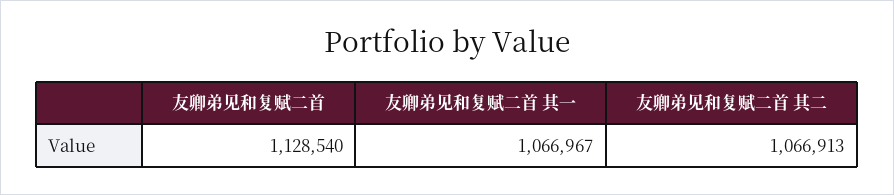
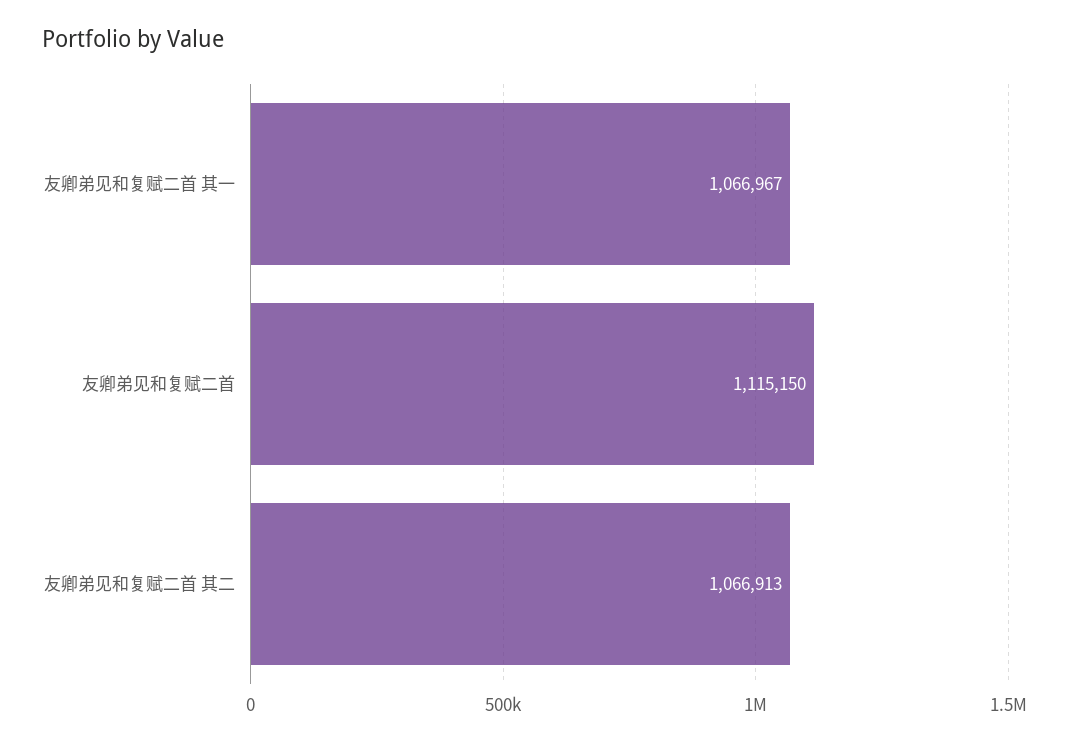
友卿弟见和复赋二首: 1128540 -> 1115150

